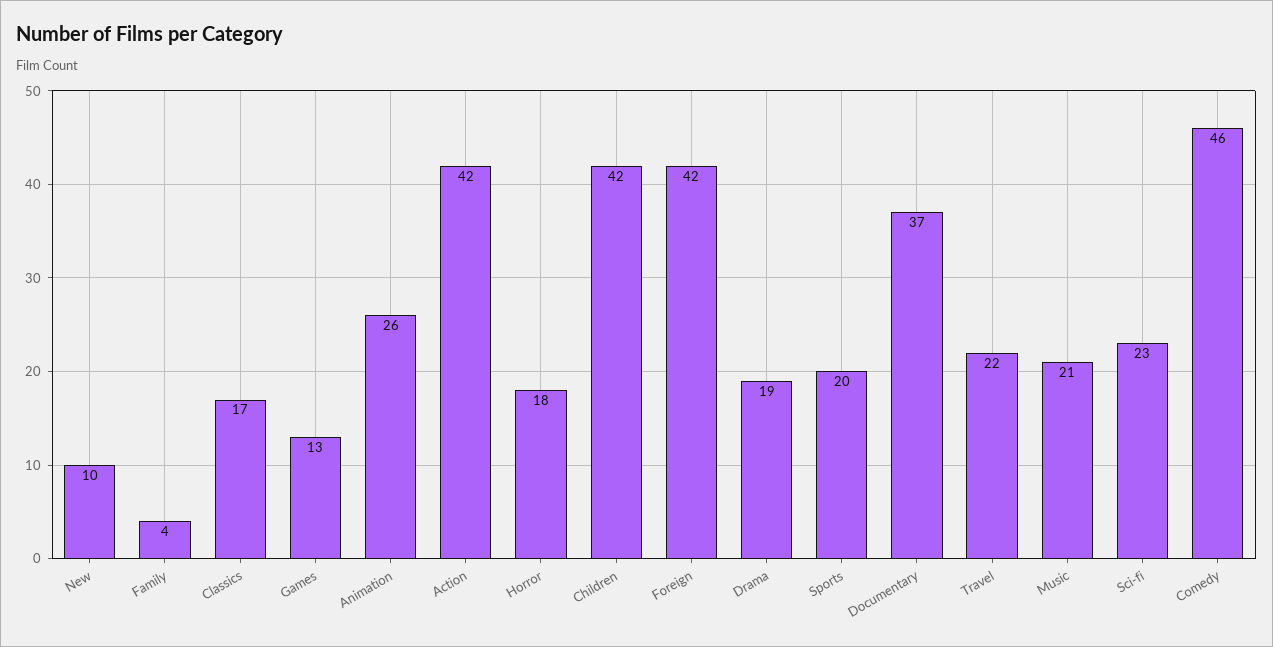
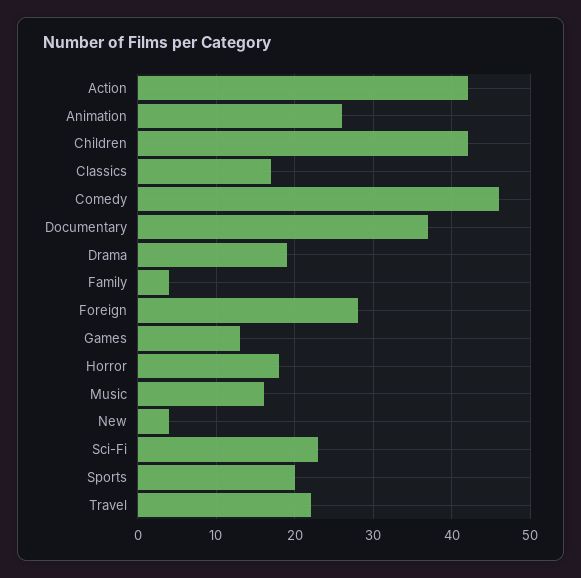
New: 10 -> 4
Foreign: 42 -> 28
Music: 21 -> 16

